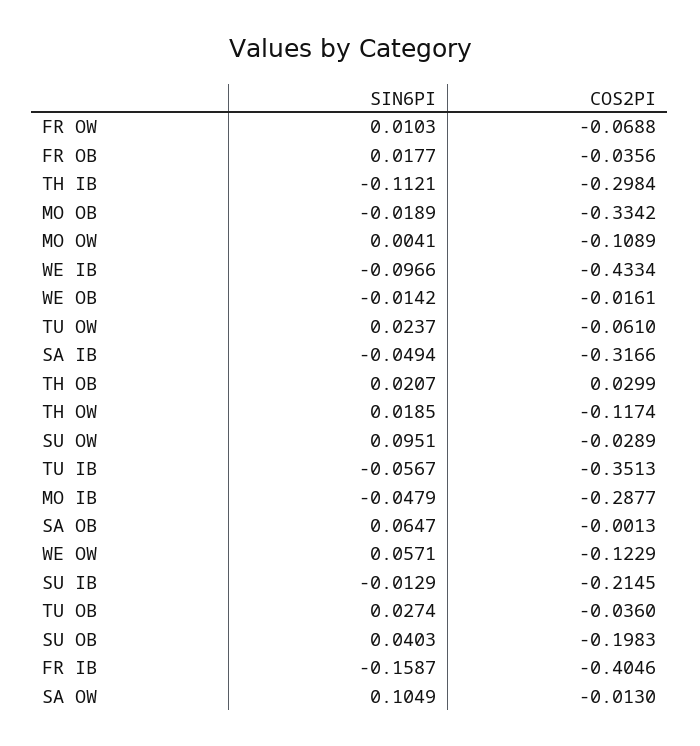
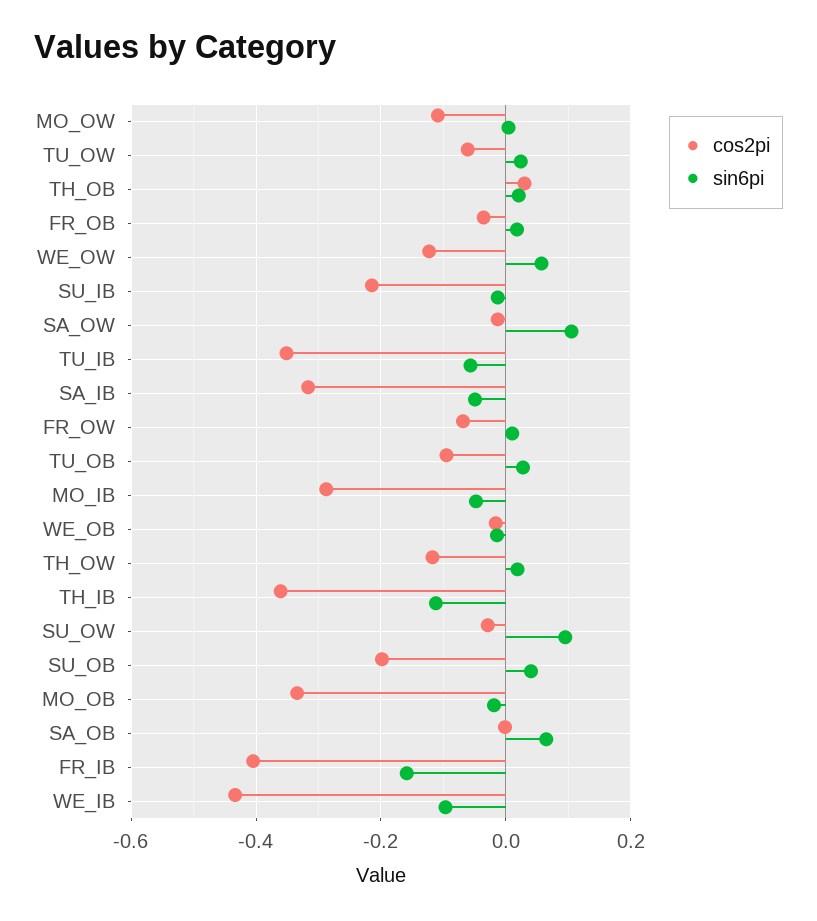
COS2PI, TH IB: -0.2984 -> -0.36
COS2PI, TU OB: -0.036 -> -0.1

